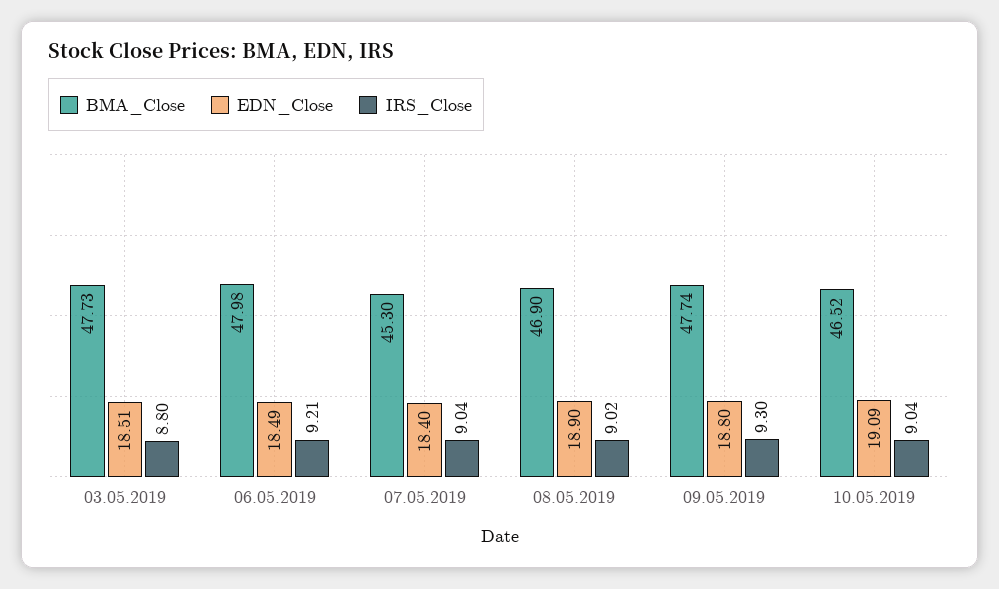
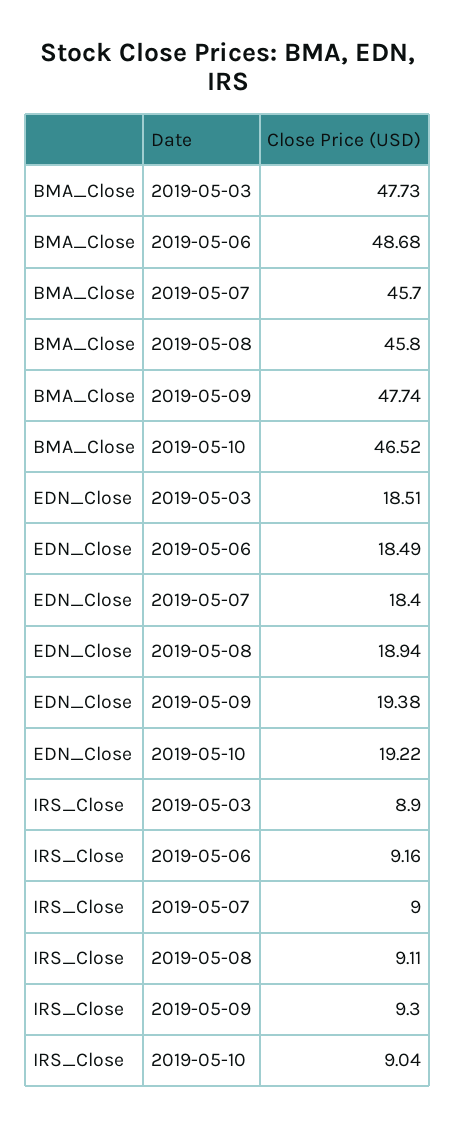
IRS_Close, 03.05.2019: 8.8 -> 8.9
BMA_Close, 06.05.2019: 47.98 -> 48.68
IRS_Close, 06.05.2019: 9.21 -> 9.16
BMA_Close, 07.05.2019: 45.3 -> 45.7
IRS_Close, 07.05.2019: 9.04 -> 9
BMA_Close, 08.05.2019: 46.9 -> 45.8
EDN_Close, 08.05.2019: 18.9 -> 18.94
IRS_Close, 08.05.2019: 9.02 -> 9.11
EDN_Close, 09.05.2019: 18.8 -> 19.38
EDN_Close, 10.05.2019: 19.09 -> 19.22

